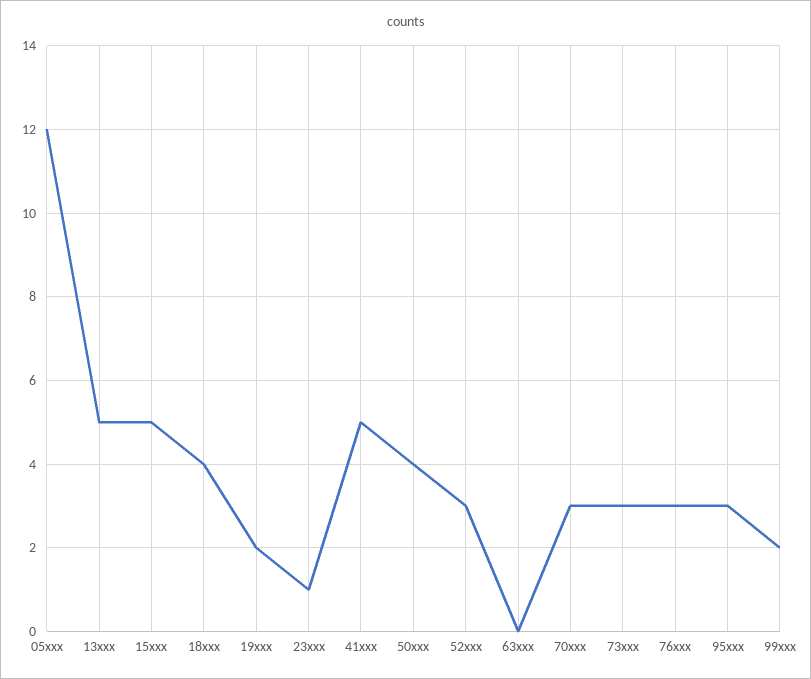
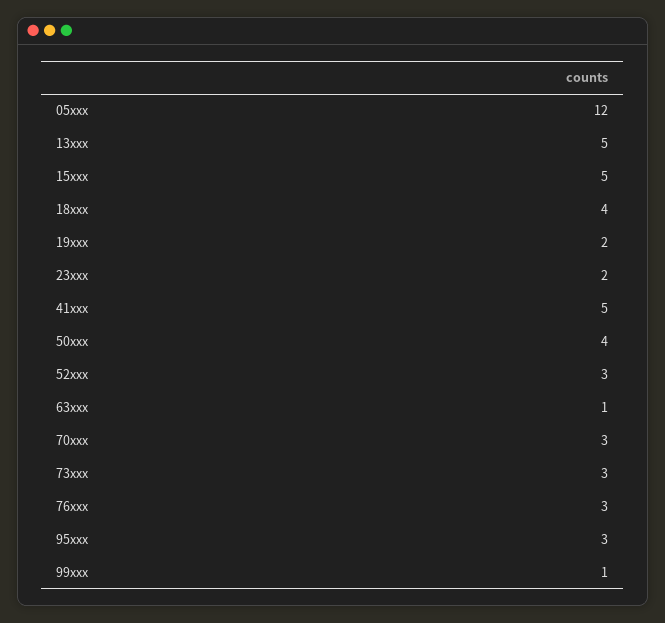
23xxx: 1 -> 2
63xxx: 0 -> 1
99xxx: 2 -> 1

